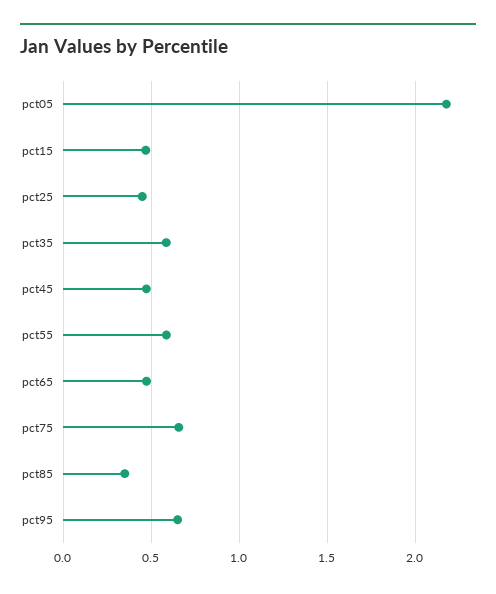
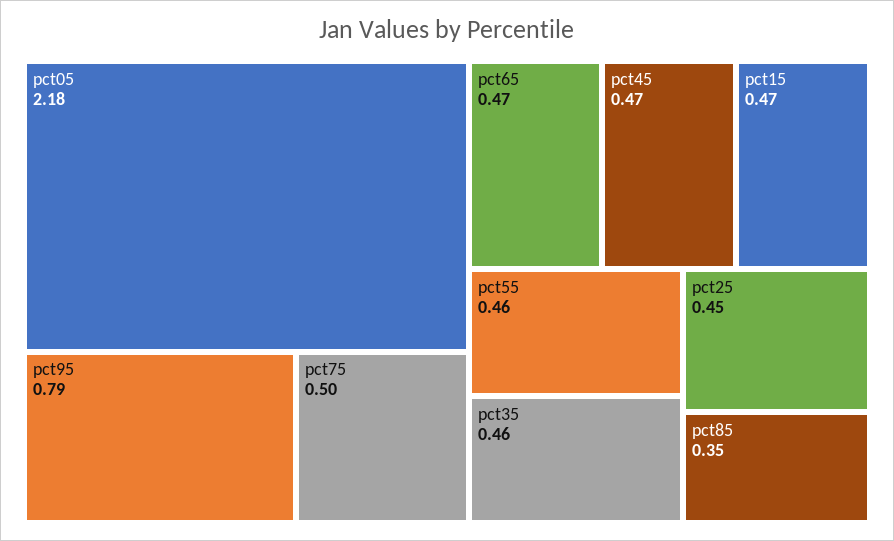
pct35: 0.6 -> 0.46
pct55: 0.6 -> 0.46
pct75: 0.65 -> 0.5
pct95: 0.65 -> 0.79

